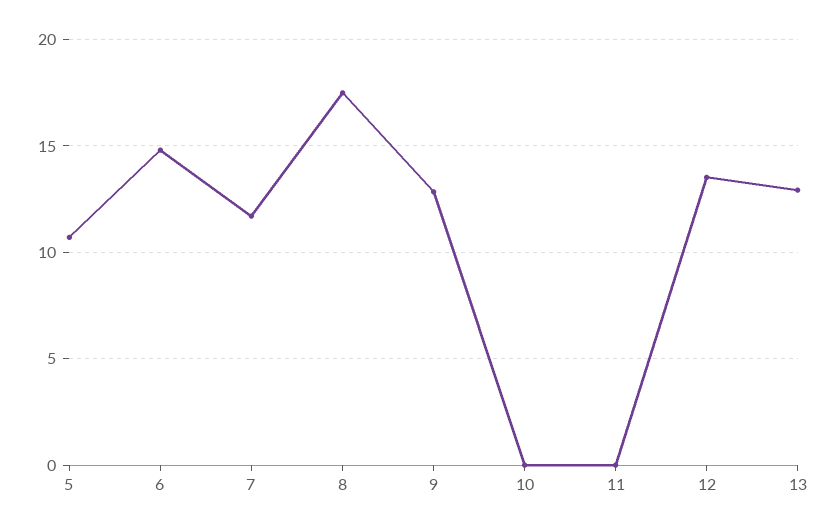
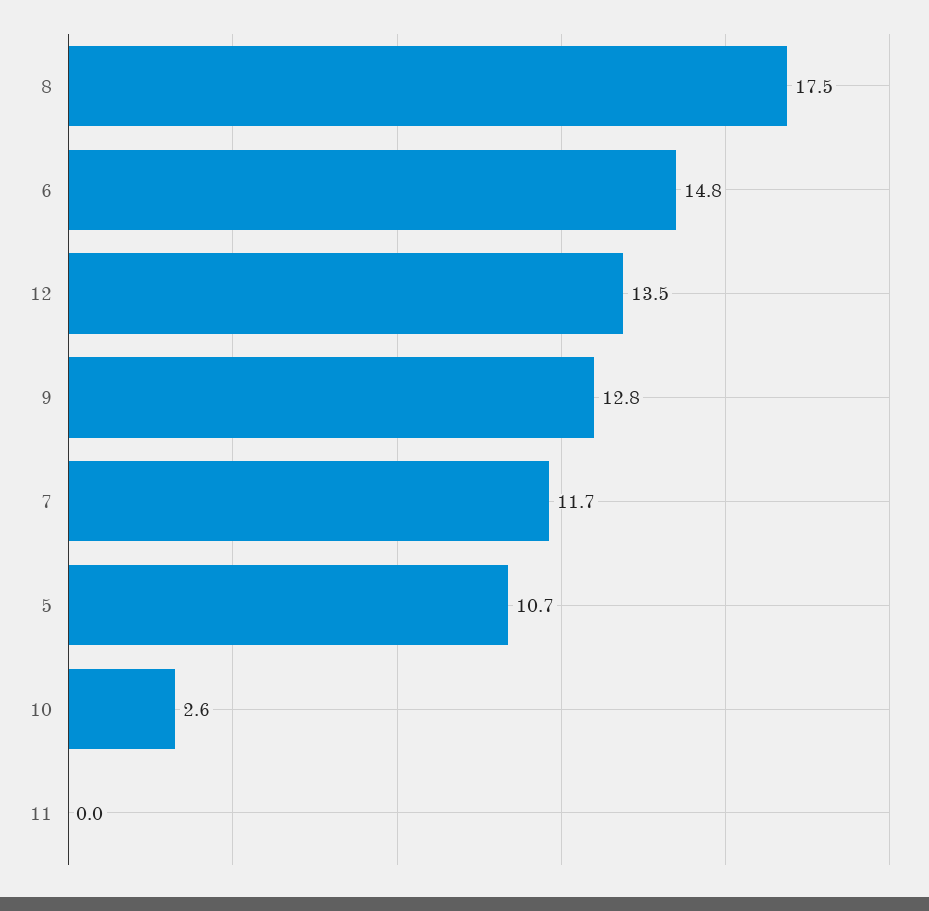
10: 0 -> 2.6
13: 13 -> none

